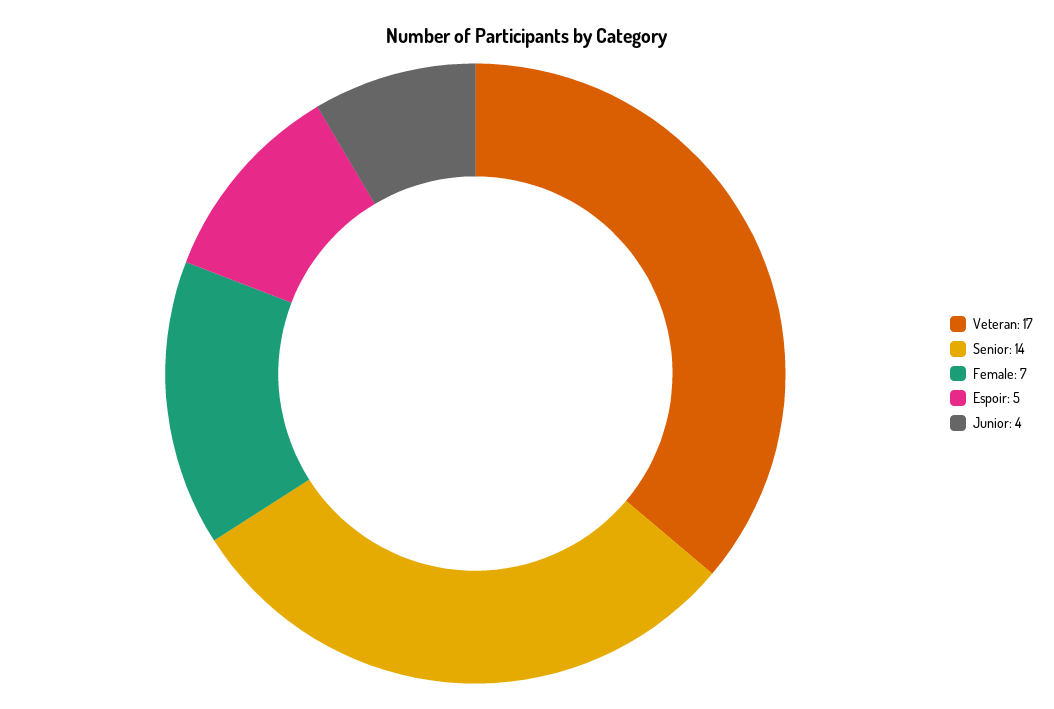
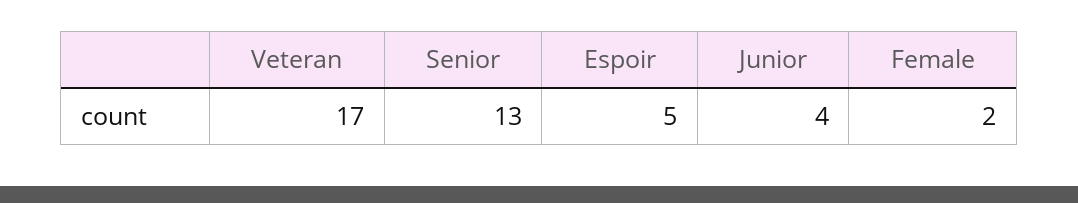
Senior: 14 -> 13
Female: 7 -> 2

